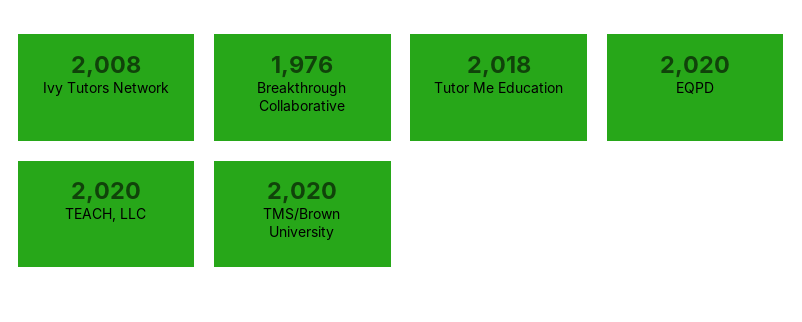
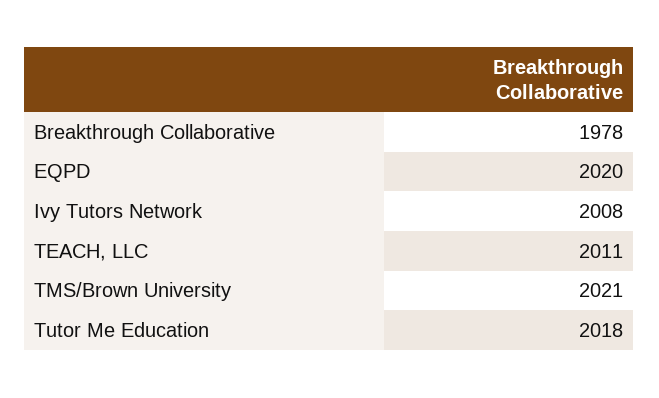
Breakthrough Collaborative: 1976 -> 1978
TEACH, LLC: 2020 -> 2011
TMS/Brown University: 2020 -> 2021

